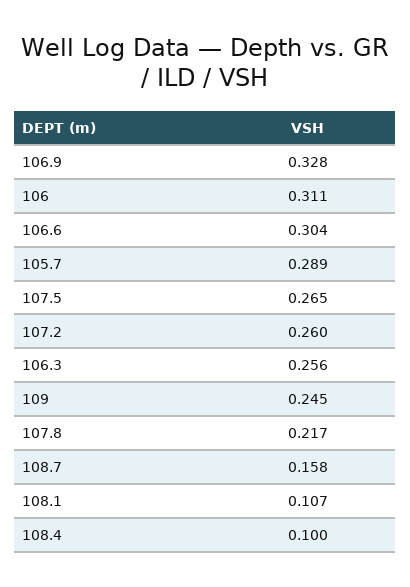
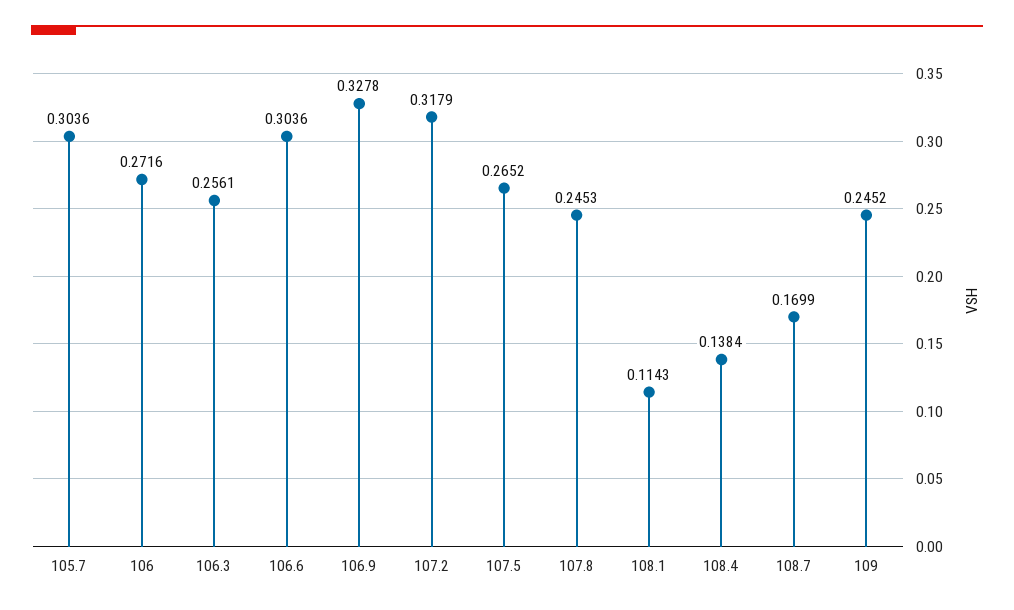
106: 0.311 -> 0.2716
105.7: 0.289 -> 0.3036
107.2: 0.26 -> 0.3179
107.8: 0.217 -> 0.2453
108.7: 0.158 -> 0.1699
108.1: 0.107 -> 0.1143
108.4: 0.1 -> 0.1384

